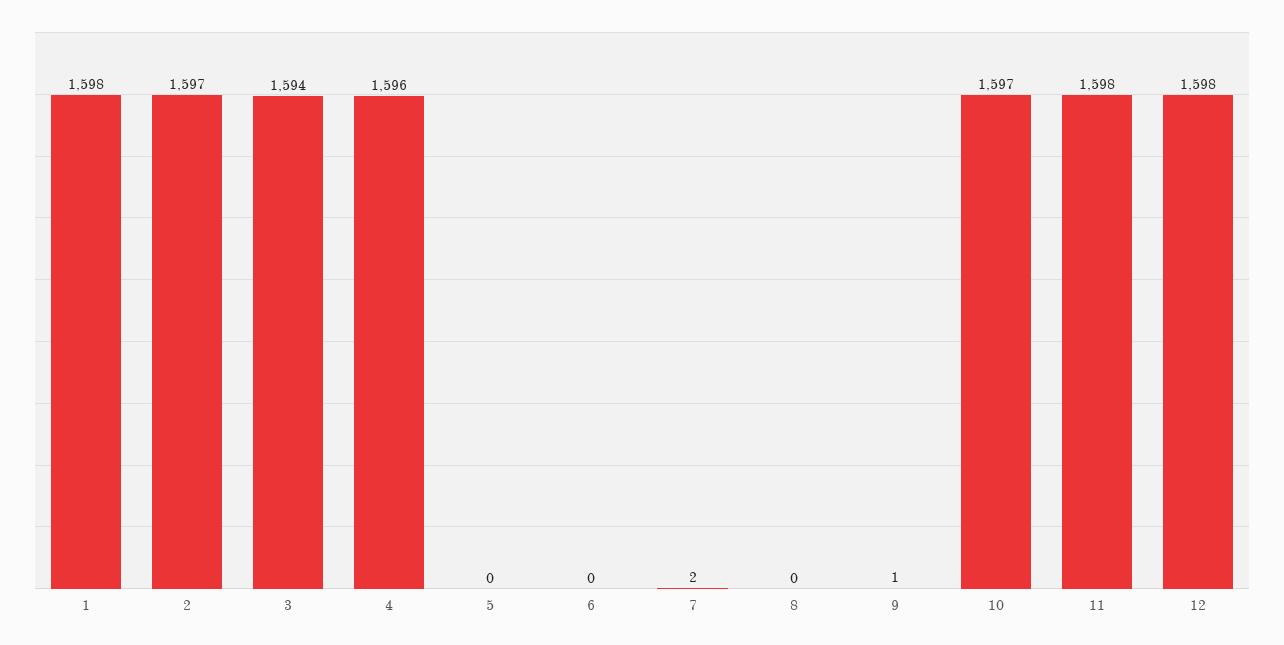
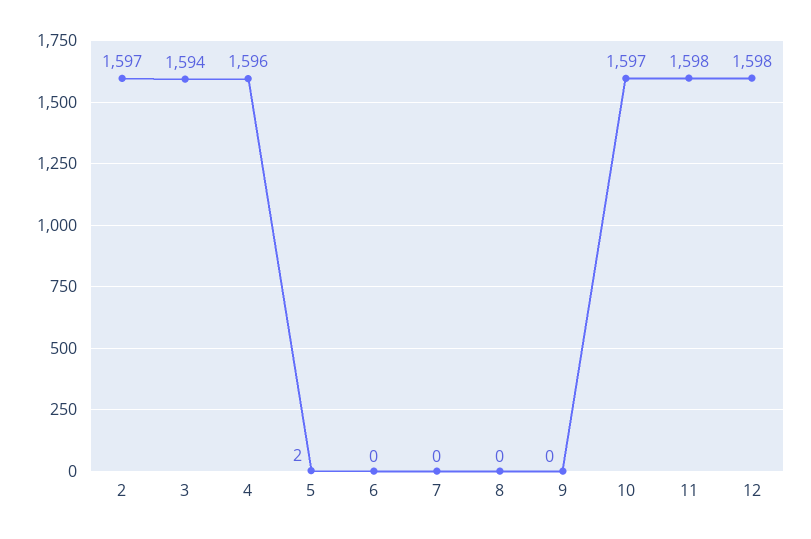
1: 1598 -> none
5: 0 -> 2
7: 2 -> 0
9: 1 -> 0

